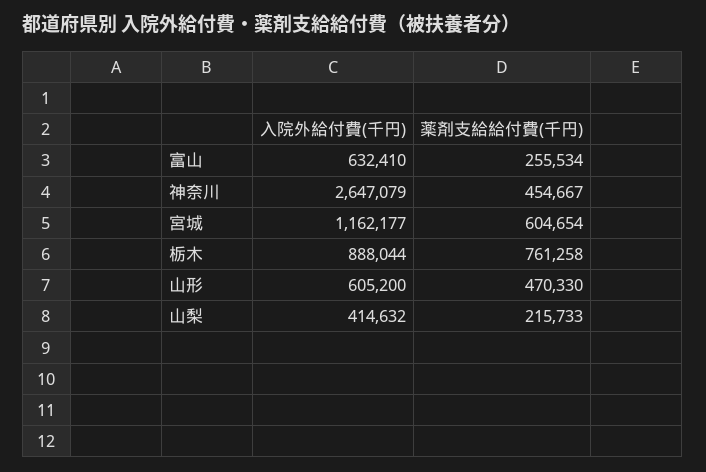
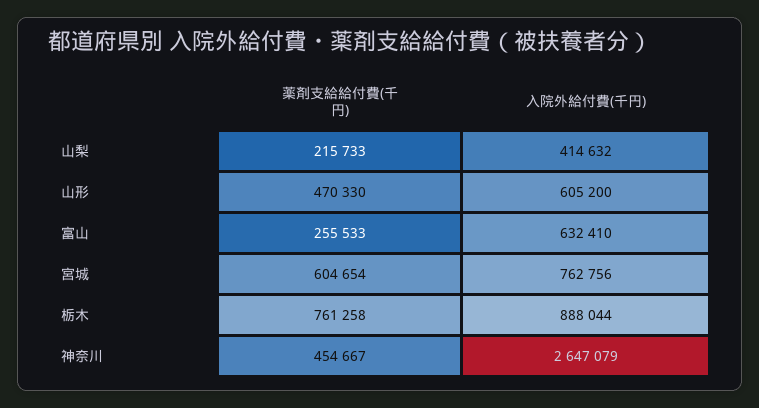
薬剤支給給付費(千円), 富山: 255534 -> 255533
入院外給付費(千円), 宮城: 1162177 -> 762756

